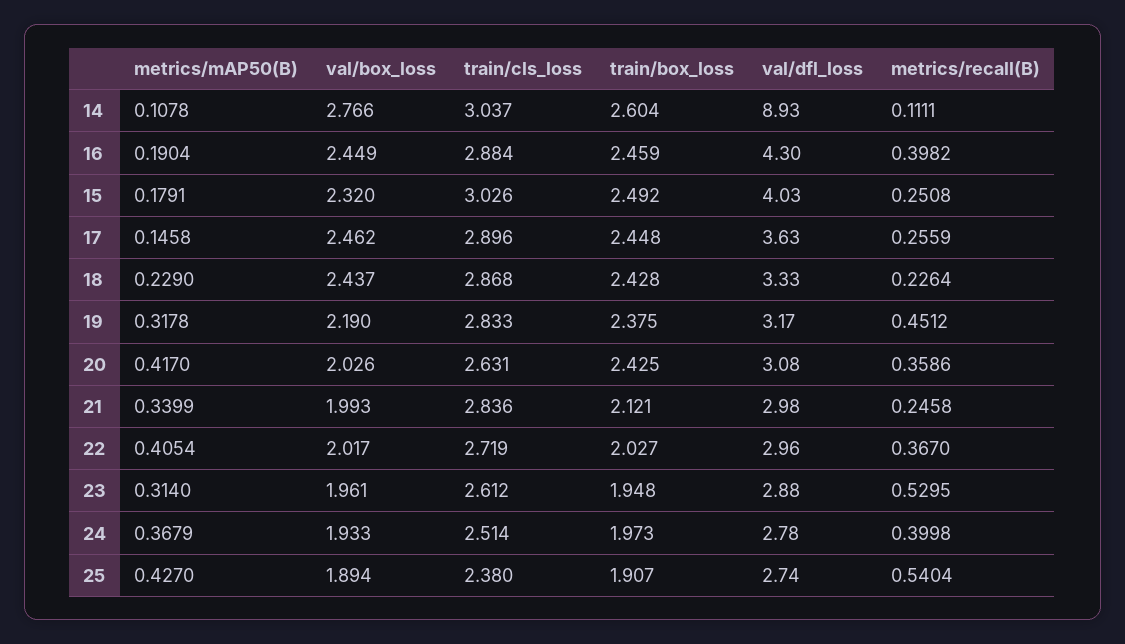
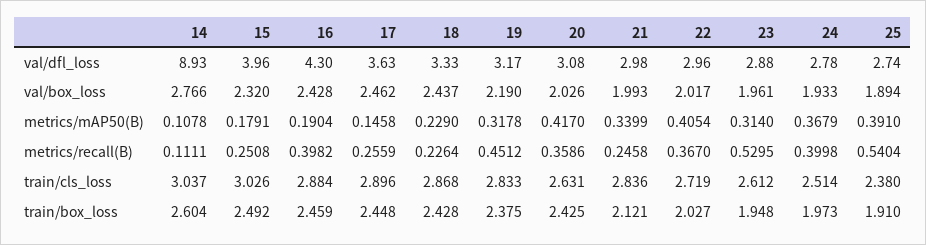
val/box_loss, 16: 2.449 -> 2.428
val/dfl_loss, 15: 4.03 -> 3.96
metrics/mAP50(B), 25: 0.427 -> 0.391
train/box_loss, 25: 1.907 -> 1.91

